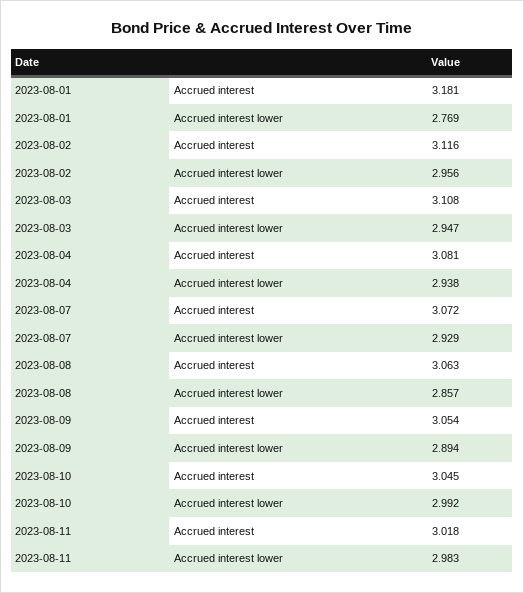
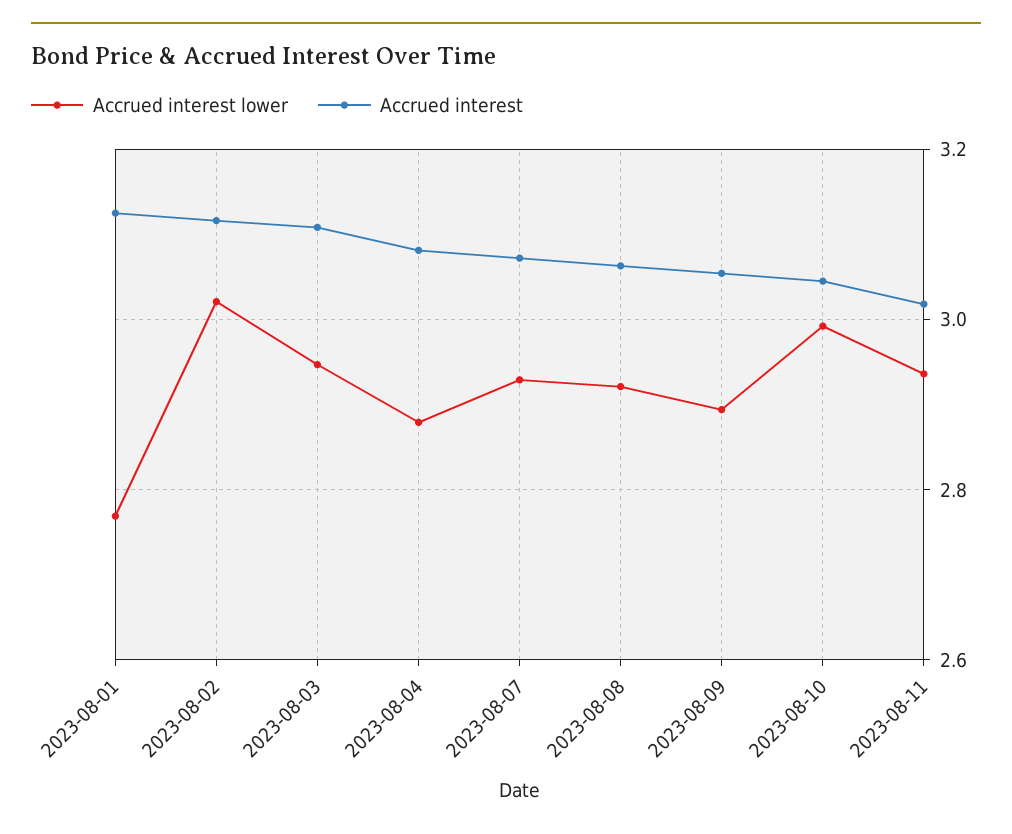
Accrued interest, 2023-08-01: 3.181 -> 3.12
Accrued interest lower, 2023-08-02: 2.956 -> 3.02
Accrued interest lower, 2023-08-04: 2.938 -> 2.88
Accrued interest lower, 2023-08-08: 2.857 -> 2.92
Accrued interest lower, 2023-08-11: 2.983 -> 2.94

